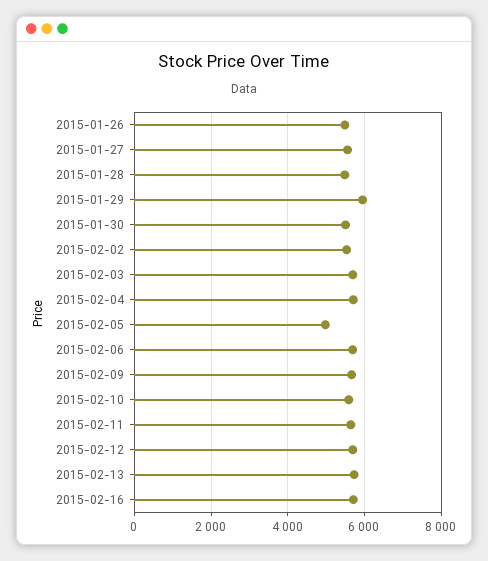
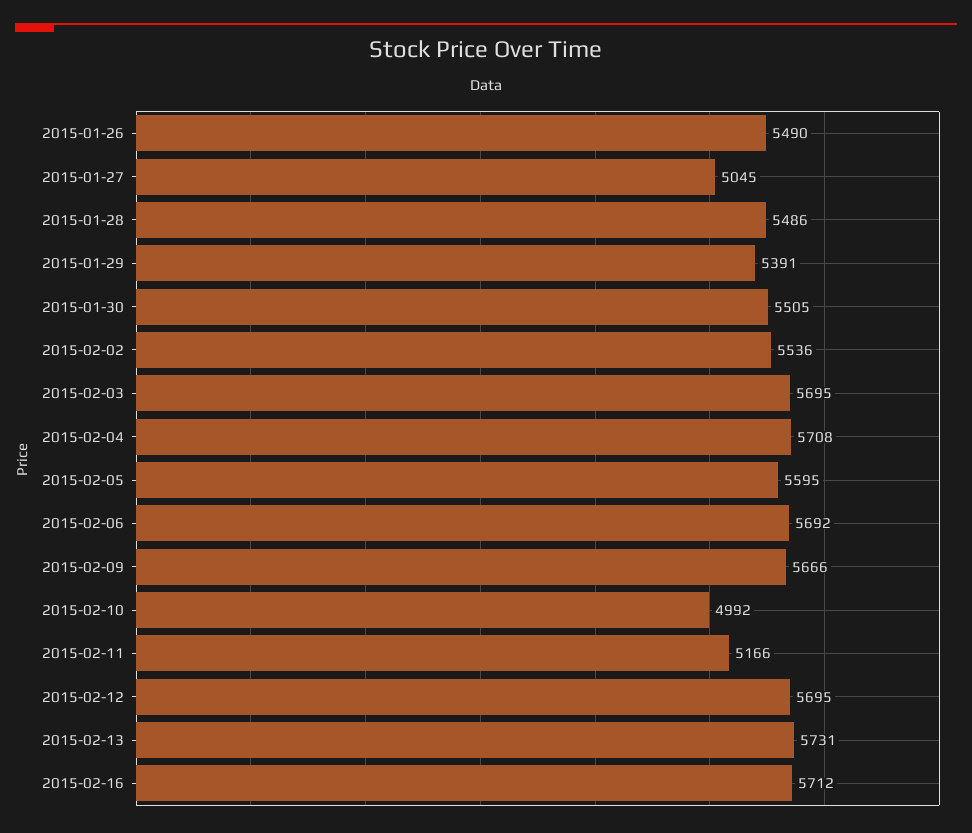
2015-01-27: 5600 -> 5045
2015-01-29: 6000 -> 5391
2015-02-05: 5000 -> 5595
2015-02-10: 5600 -> 4992
2015-02-11: 5600 -> 5166

